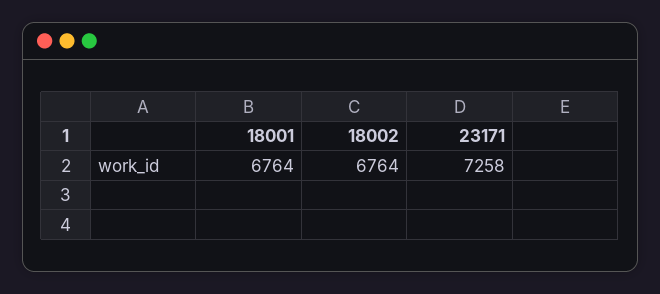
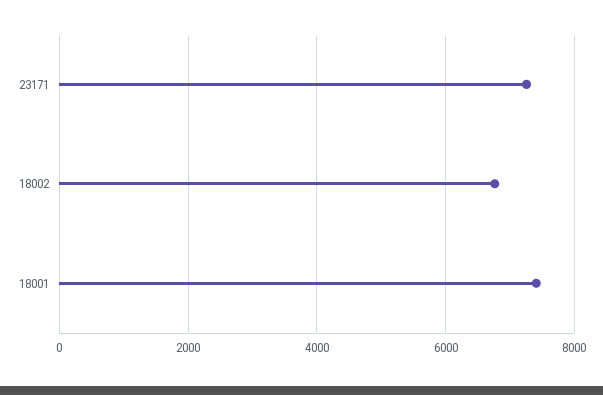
18001: 6764 -> 7400

